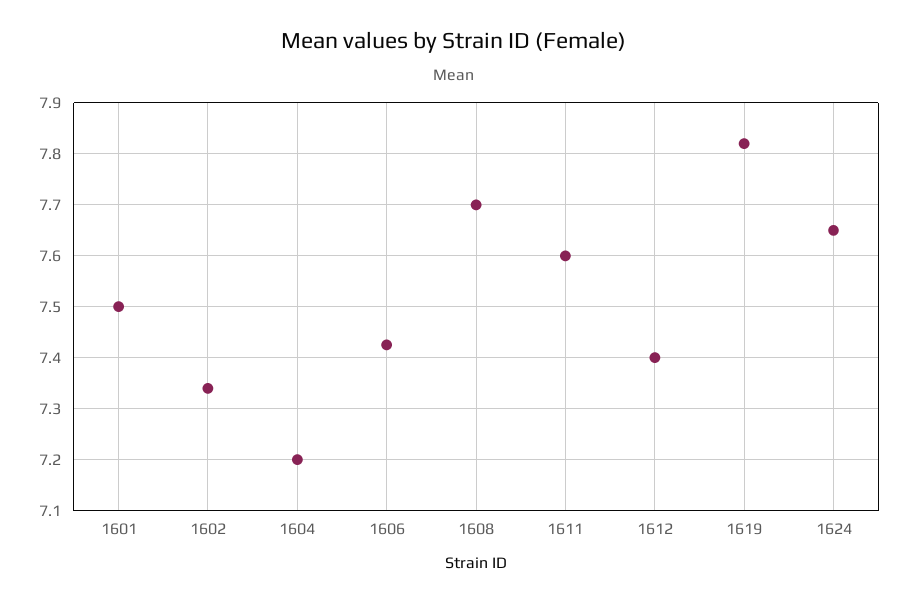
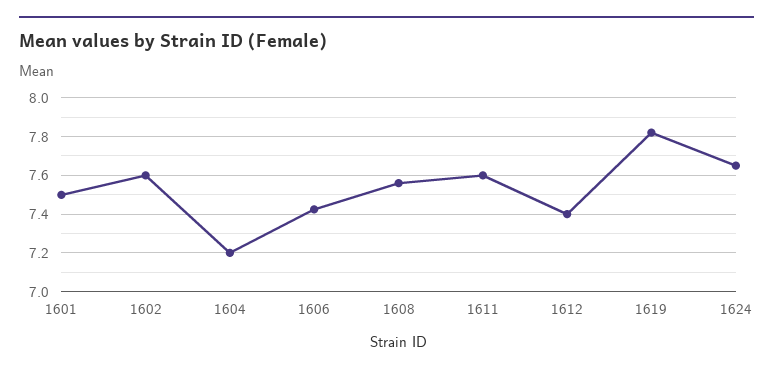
1602: 7.34 -> 7.6
1608: 7.7 -> 7.55

